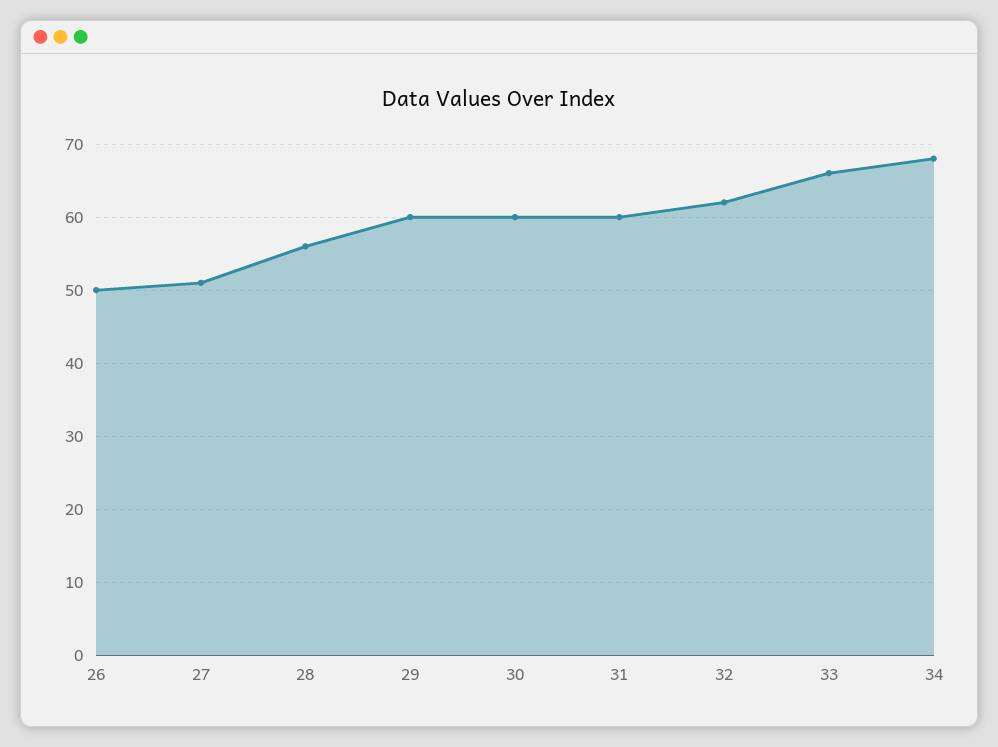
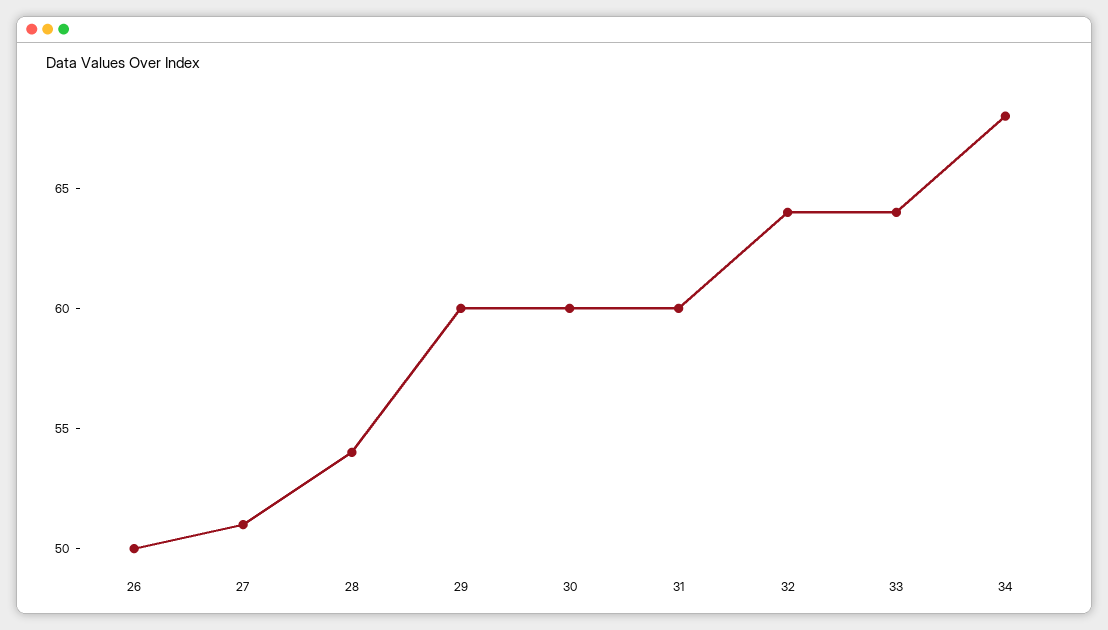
28: 56 -> 54
32: 62 -> 64
33: 66 -> 64

